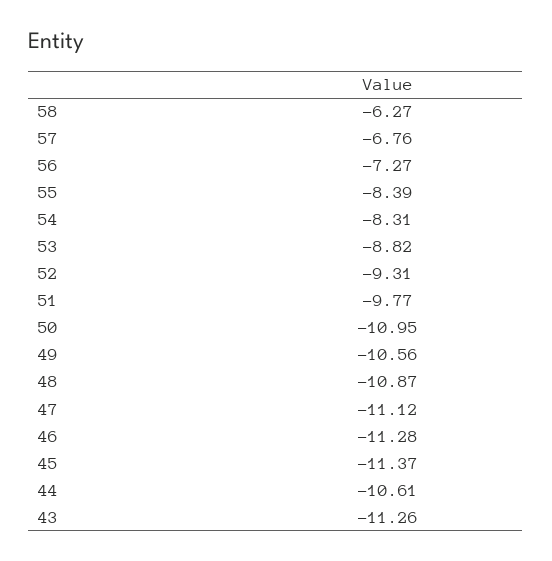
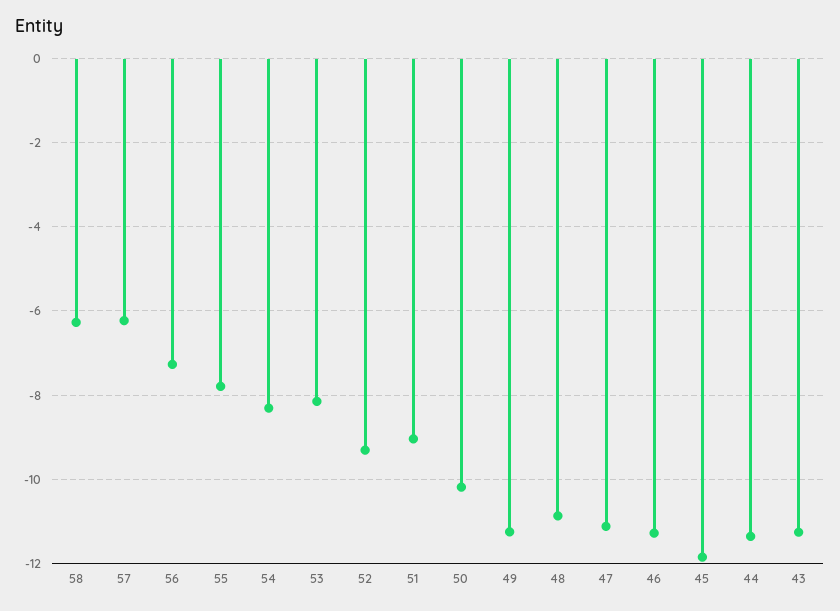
57: -6.76 -> -6.2
55: -8.39 -> -7.8
53: -8.82 -> -8.2
51: -9.77 -> -9
50: -10.95 -> -10.2
49: -10.56 -> -11.2
45: -11.37 -> -11.8
44: -10.61 -> -11.4

